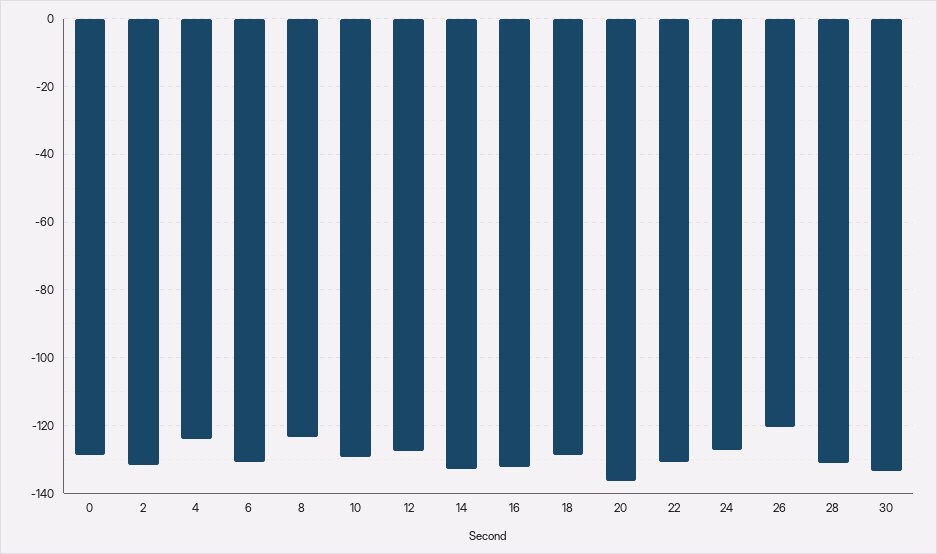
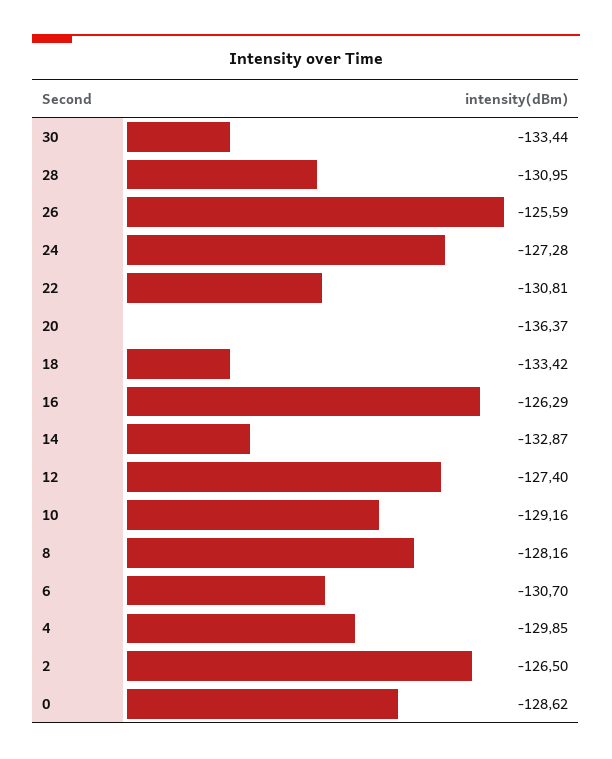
2: -132 -> -126.5
4: -124 -> -129.85
8: -124 -> -128.16
16: -132 -> -126.29
18: -128 -> -133.42
26: -120 -> -125.59

